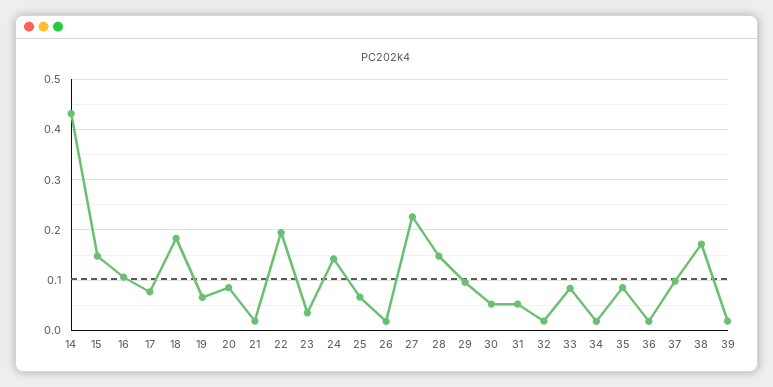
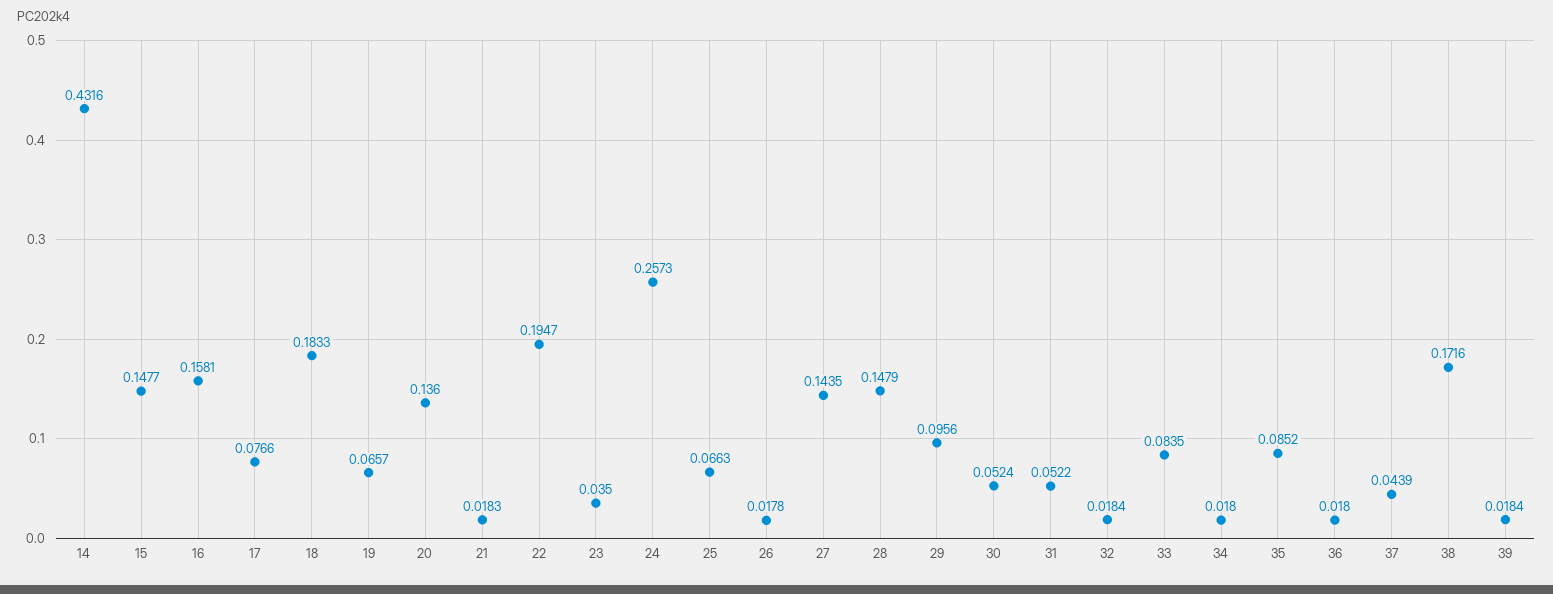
16: 0.1 -> 0.1581
20: 0.08 -> 0.136
24: 0.14 -> 0.2573
27: 0.22 -> 0.1435
37: 0.1 -> 0.0439

